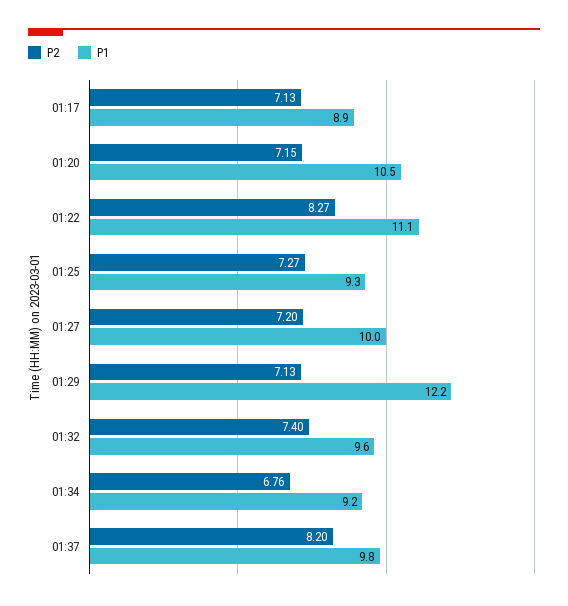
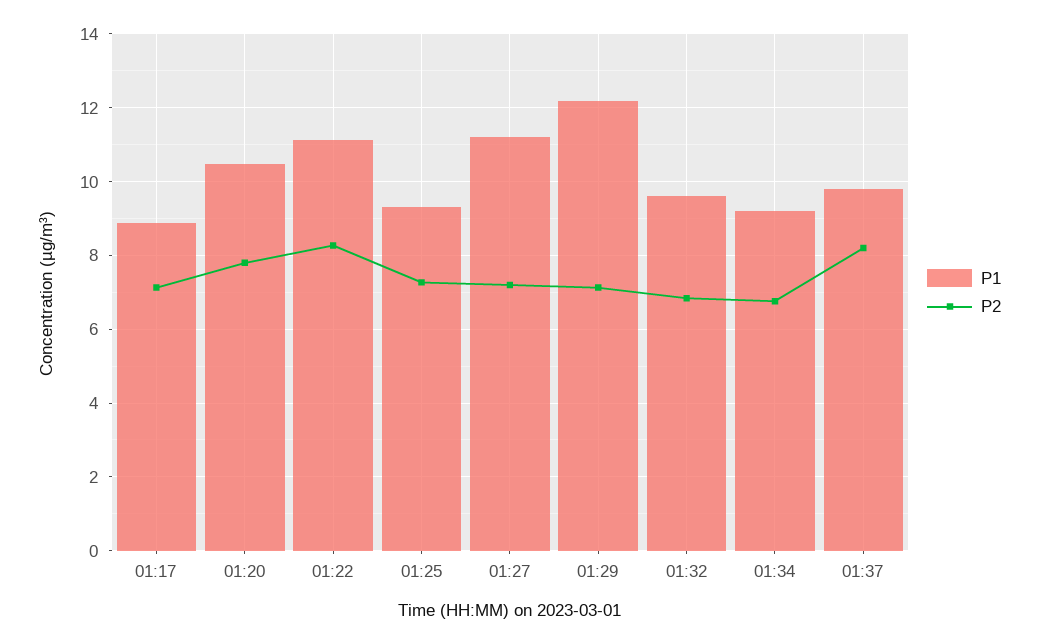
P2, 01:20: 7.15 -> 7.8
P1, 01:27: 10 -> 11.2
P2, 01:32: 7.4 -> 6.8

